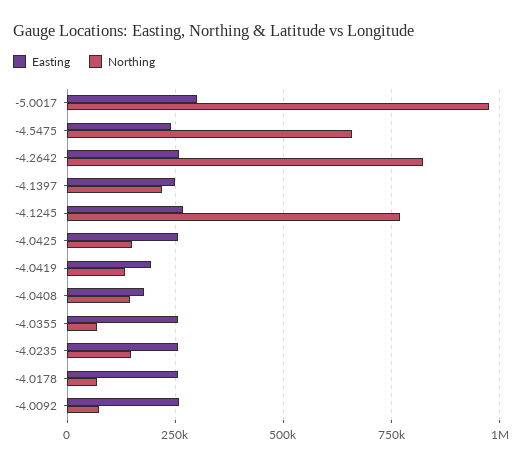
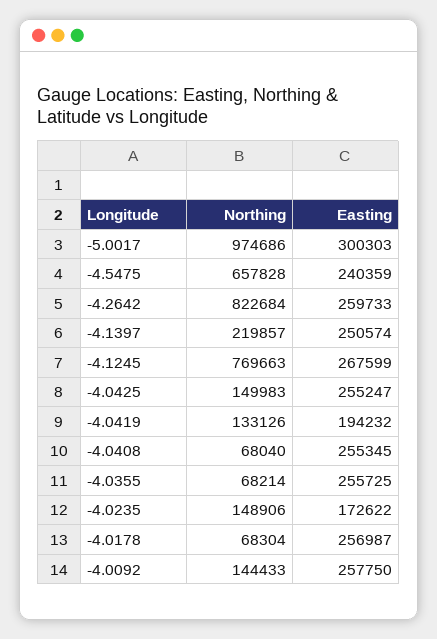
Easting, -4.0408: 175000 -> 255345
Northing, -4.0408: 150000 -> 68040
Easting, -4.0235: 250000 -> 172622
Northing, -4.0092: 75000 -> 144433

